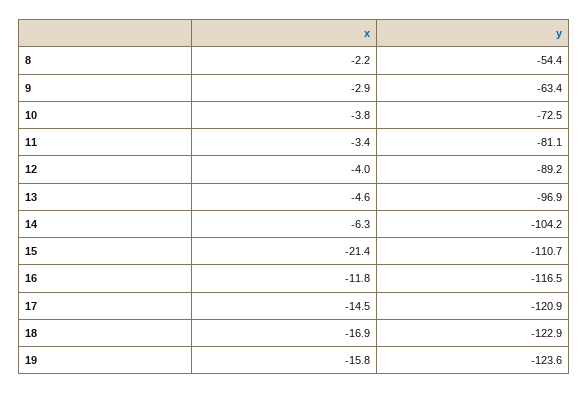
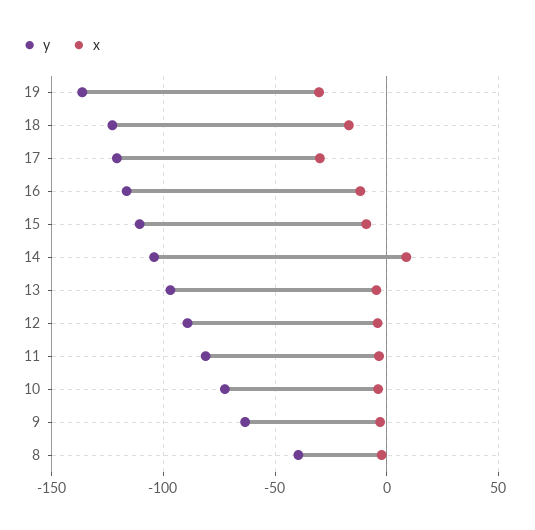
y, 8: -54.4 -> -40
x, 14: -6.3 -> 10
x, 15: -21.4 -> -10
x, 17: -14.5 -> -30
x, 19: -15.8 -> -30
y, 19: -123.6 -> -135

